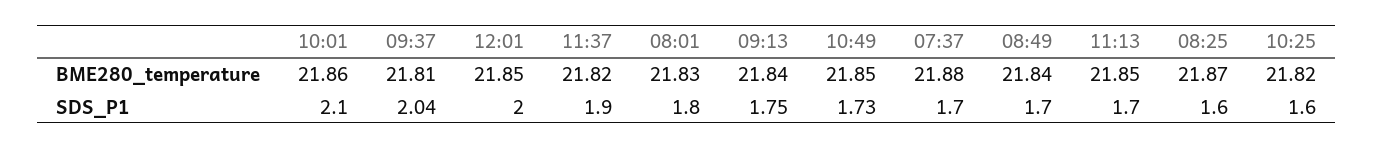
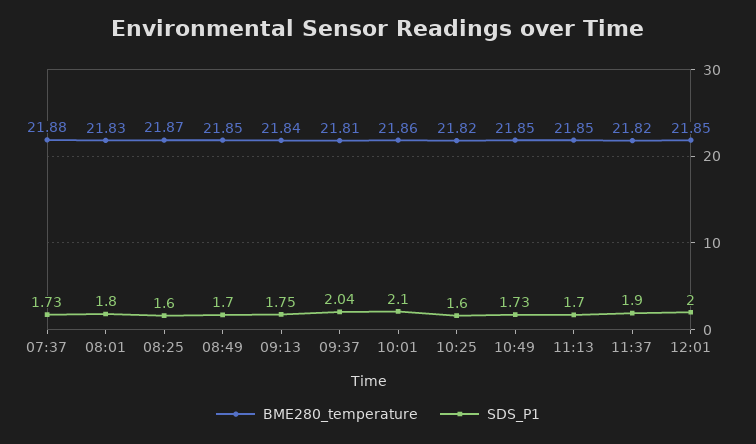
BME280_temperature, 08:49: 21.84 -> 21.85
SDS_P1, 07:37: 1.7 -> 1.73

